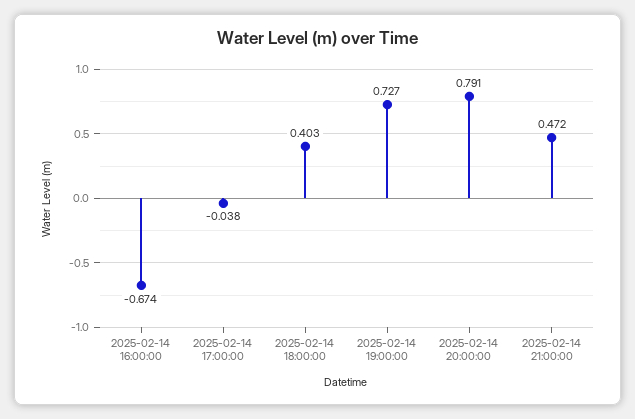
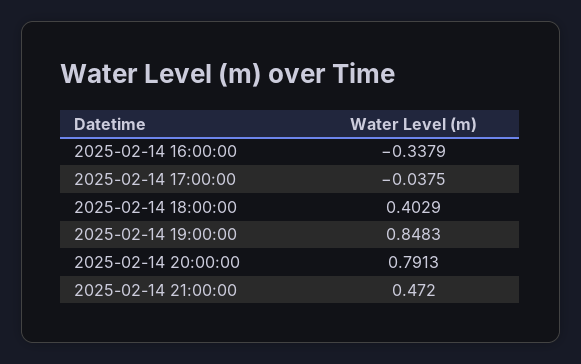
2025-02-14 16:00:00: -0.674 -> -0.3379
2025-02-14 19:00:00: 0.727 -> 0.8483

